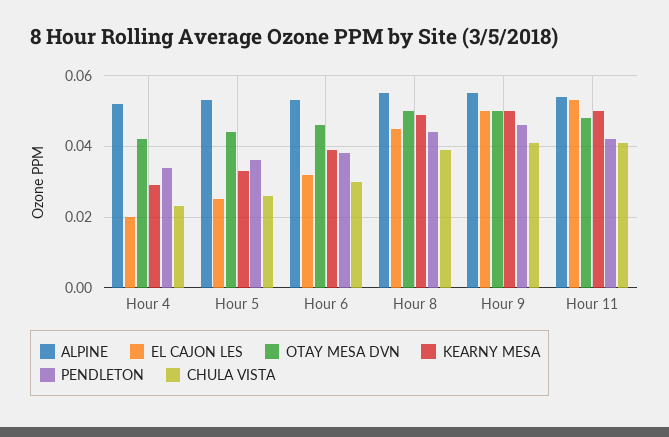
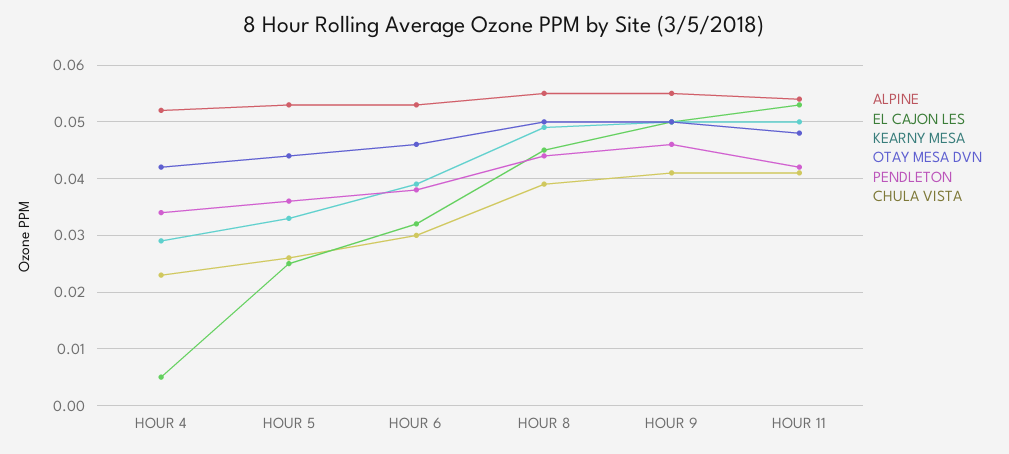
EL CAJON LES, Hour 4: 0.02 -> 0.005

